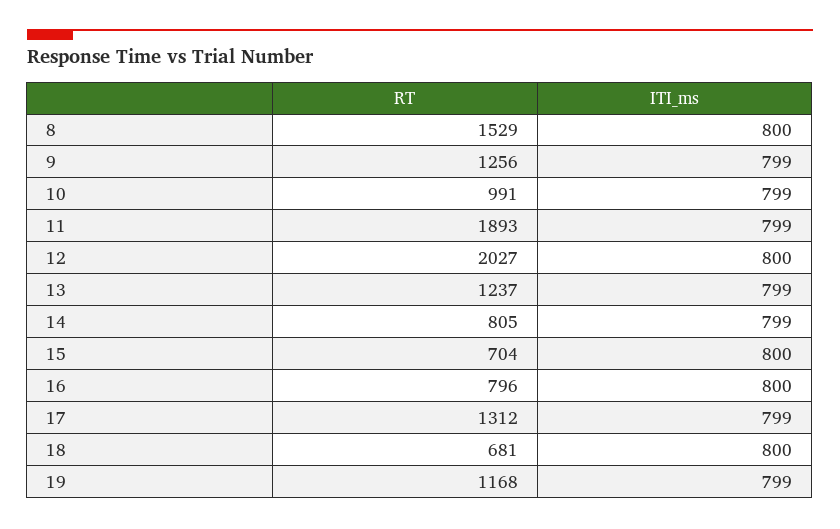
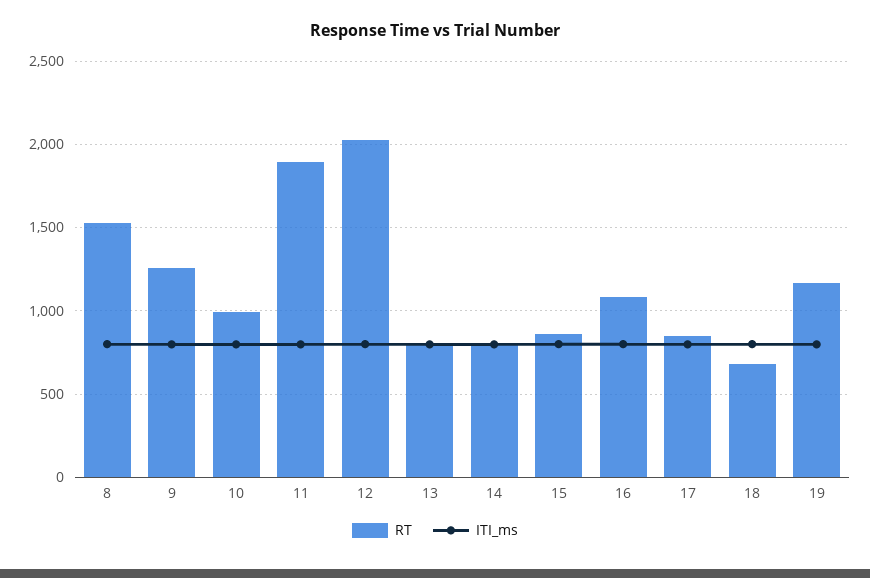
RT, 13: 1237 -> 800
RT, 15: 704 -> 850
RT, 16: 796 -> 1100
RT, 17: 1312 -> 850

